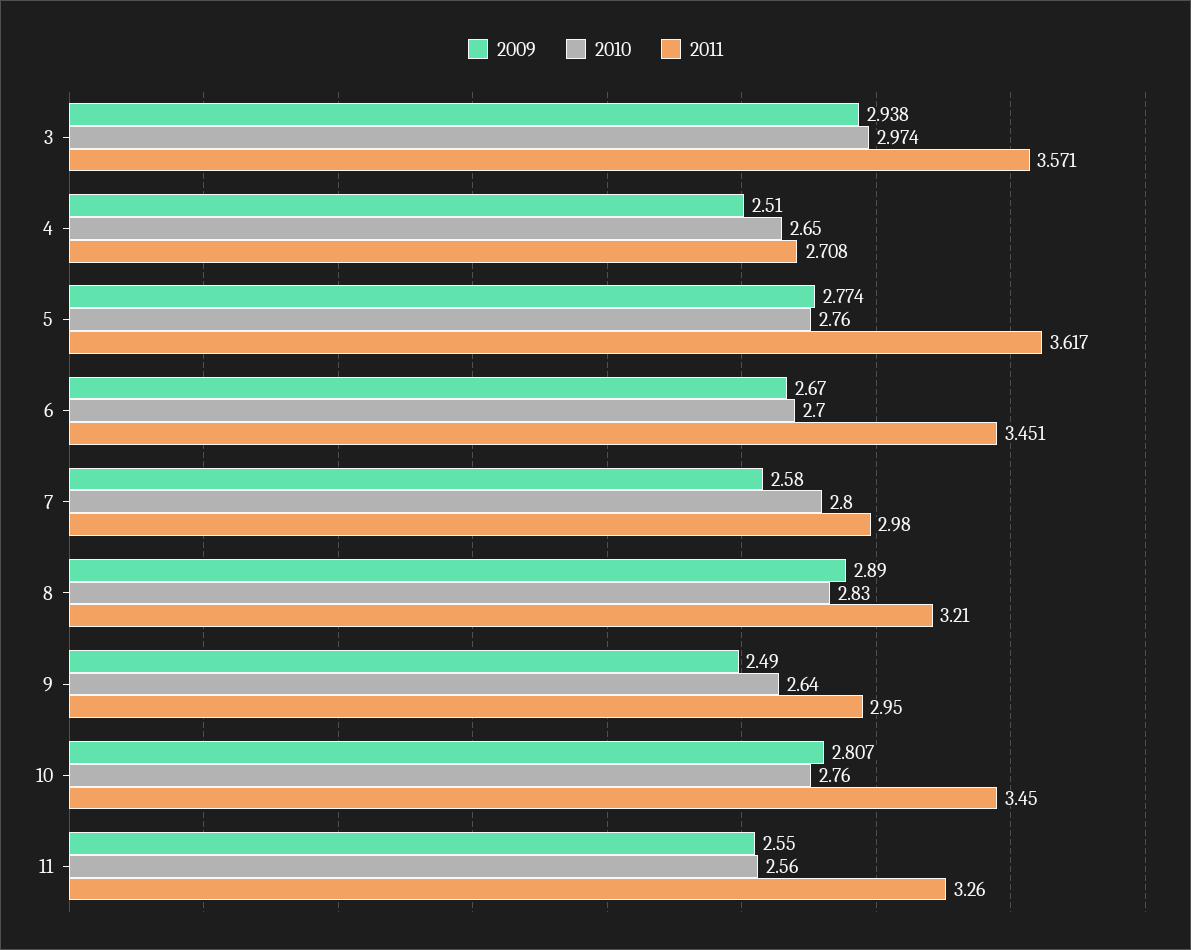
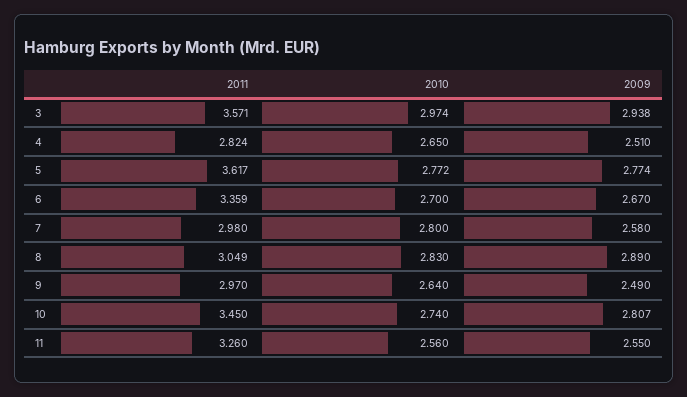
2011, 4: 2.708 -> 2.824
2010, 5: 2.76 -> 2.772
2011, 6: 3.451 -> 3.359
2011, 8: 3.21 -> 3.049
2011, 9: 2.95 -> 2.97
2010, 10: 2.76 -> 2.74

